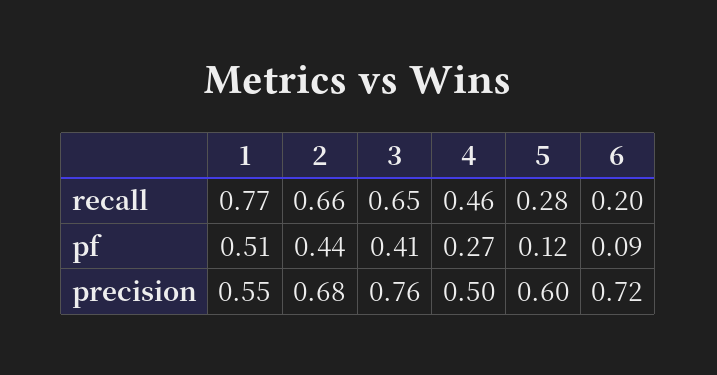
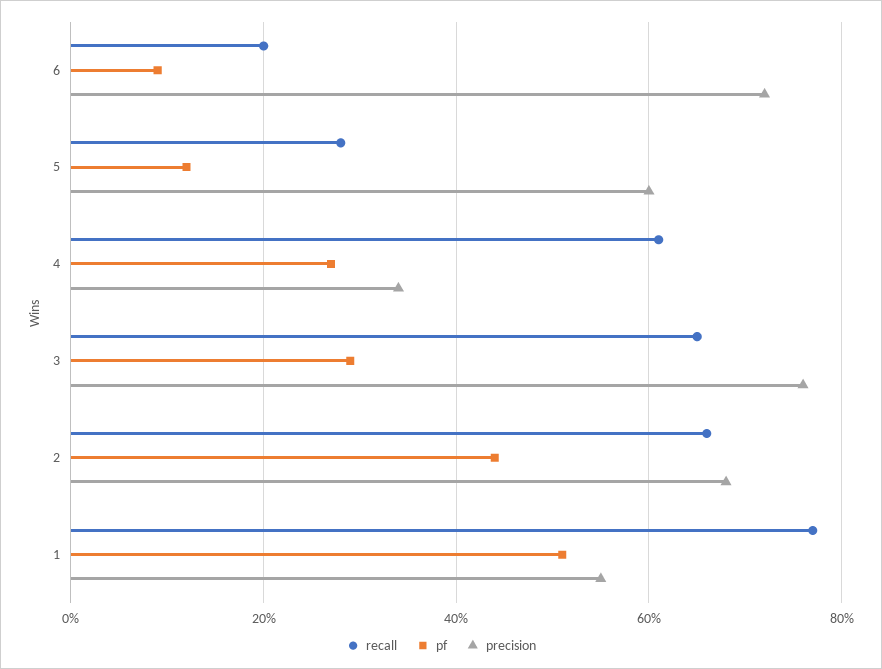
recall, 4: 0.46 -> 0.6
pf, 3: 0.41 -> 0.3
precision, 4: 0.5 -> 0.35

